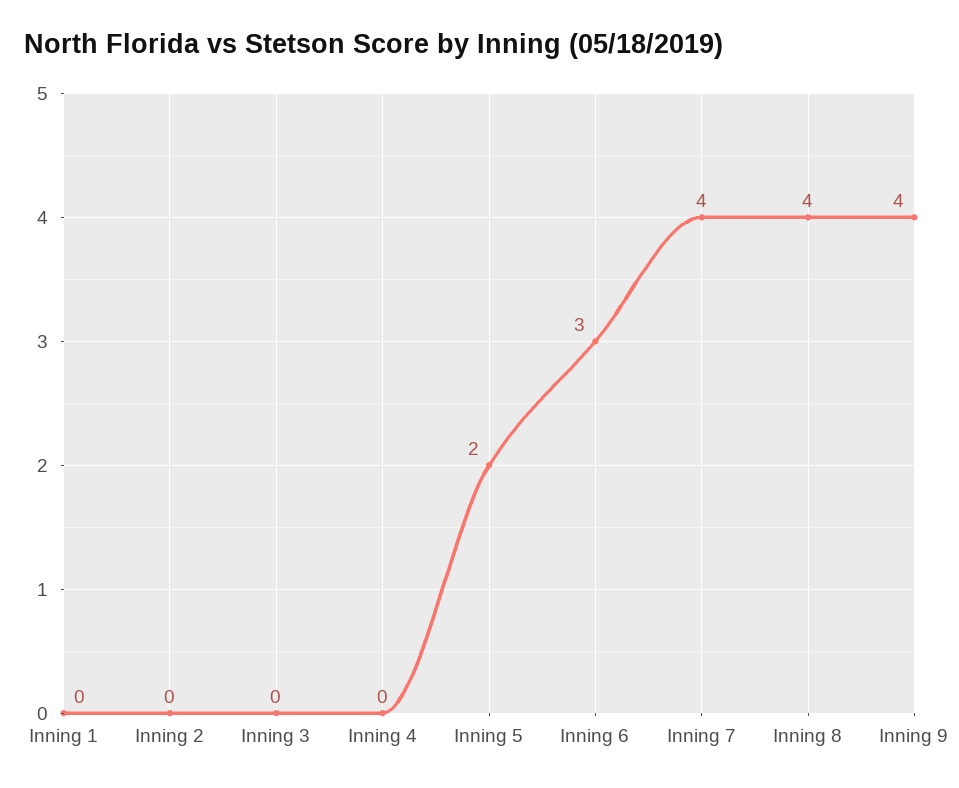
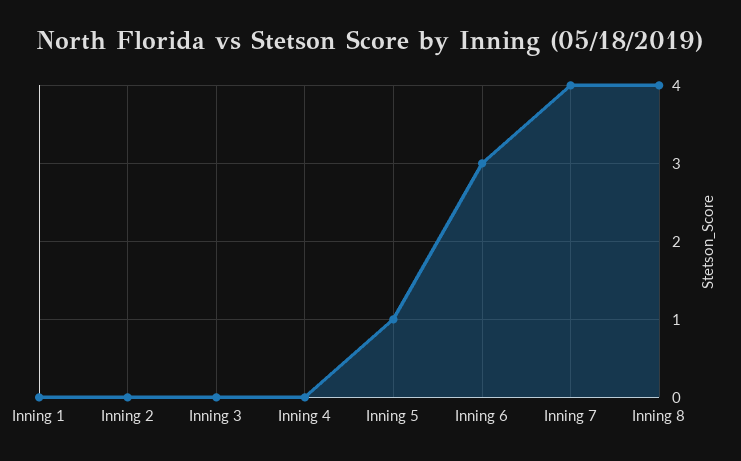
Inning 5: 2 -> 1
Inning 9: 4 -> none

